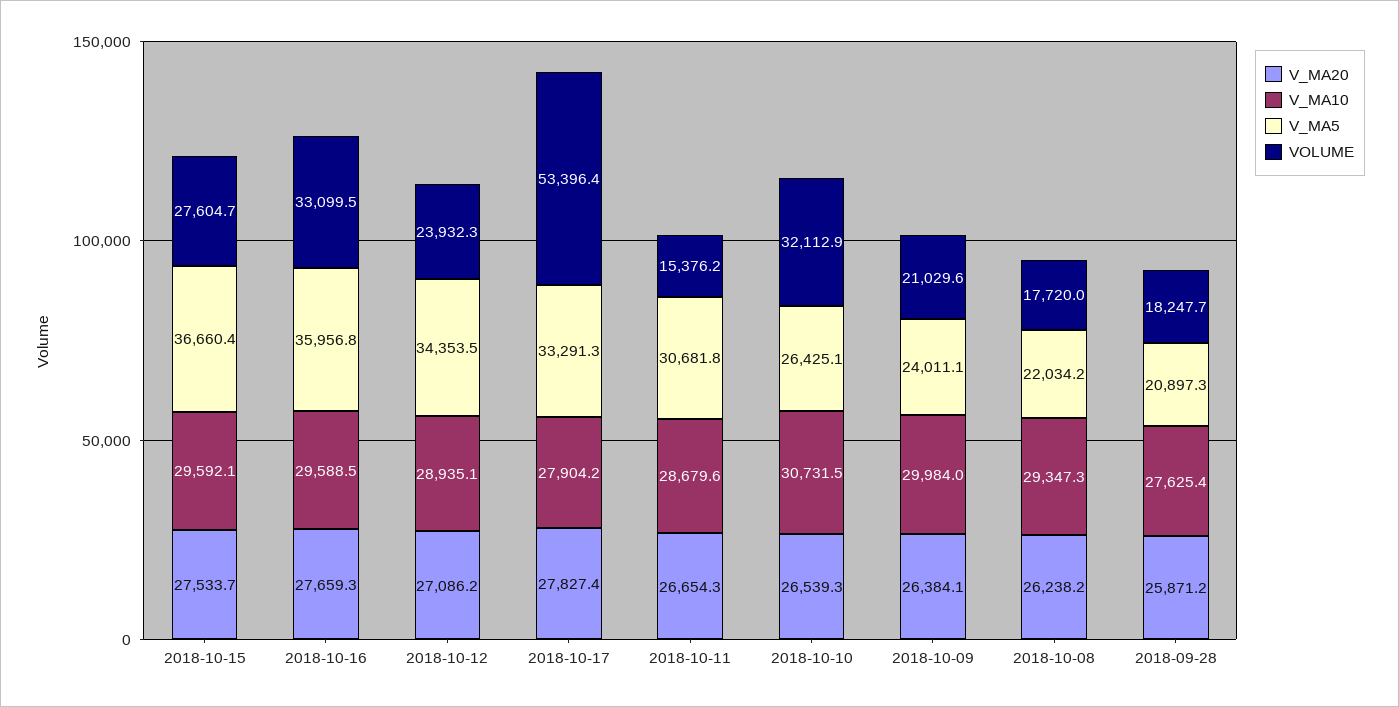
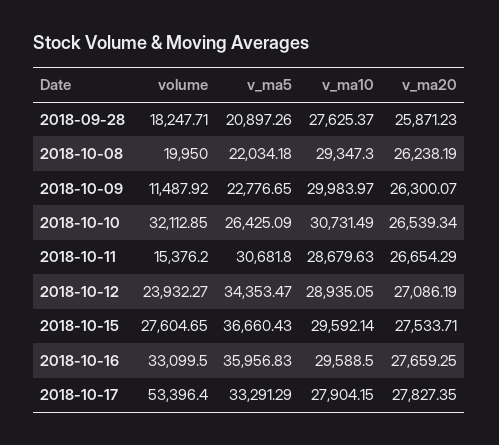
V_MA20, 2018-10-09: 26384.1 -> 26300.07
V_MA5, 2018-10-09: 24011.1 -> 22776.65
VOLUME, 2018-10-09: 21029.6 -> 11487.92
VOLUME, 2018-10-08: 17720 -> 19950

